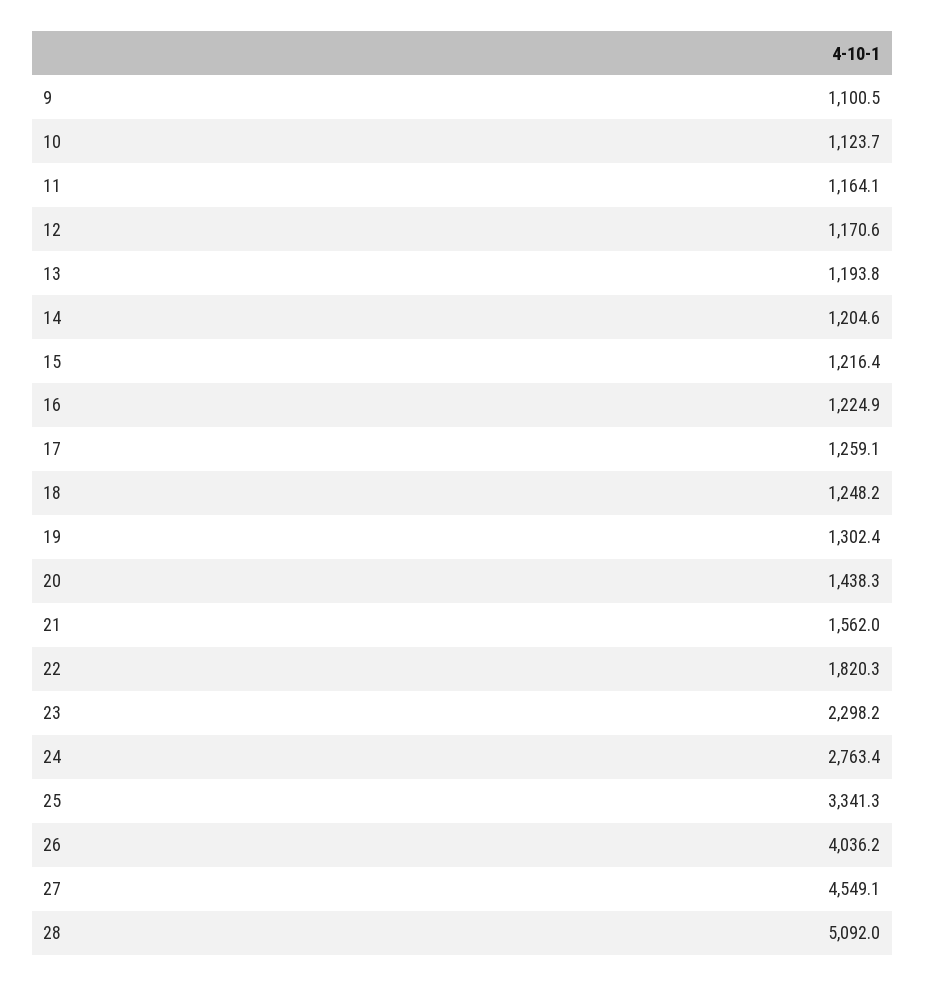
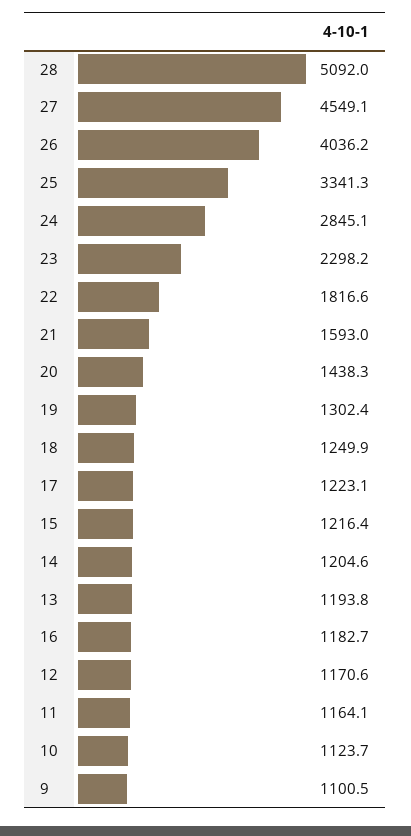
16: 1224.9 -> 1182.7
17: 1259.1 -> 1223.1
18: 1248.2 -> 1249.9
21: 1562 -> 1593
22: 1820.3 -> 1816.6
24: 2763.4 -> 2845.1

